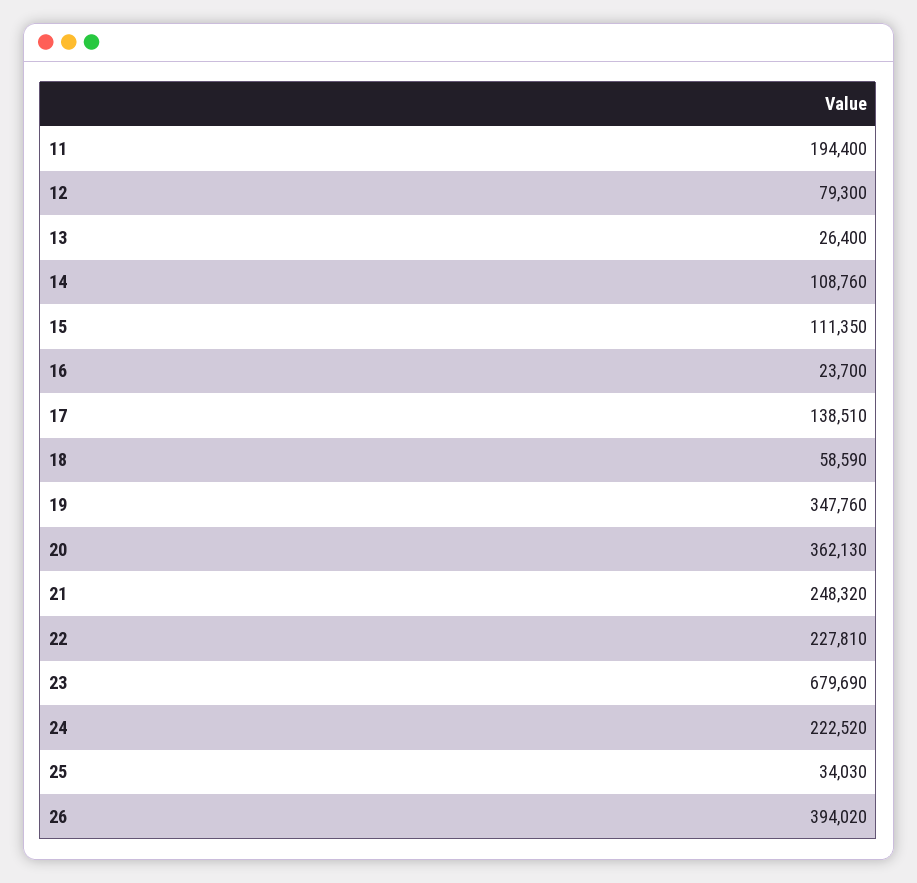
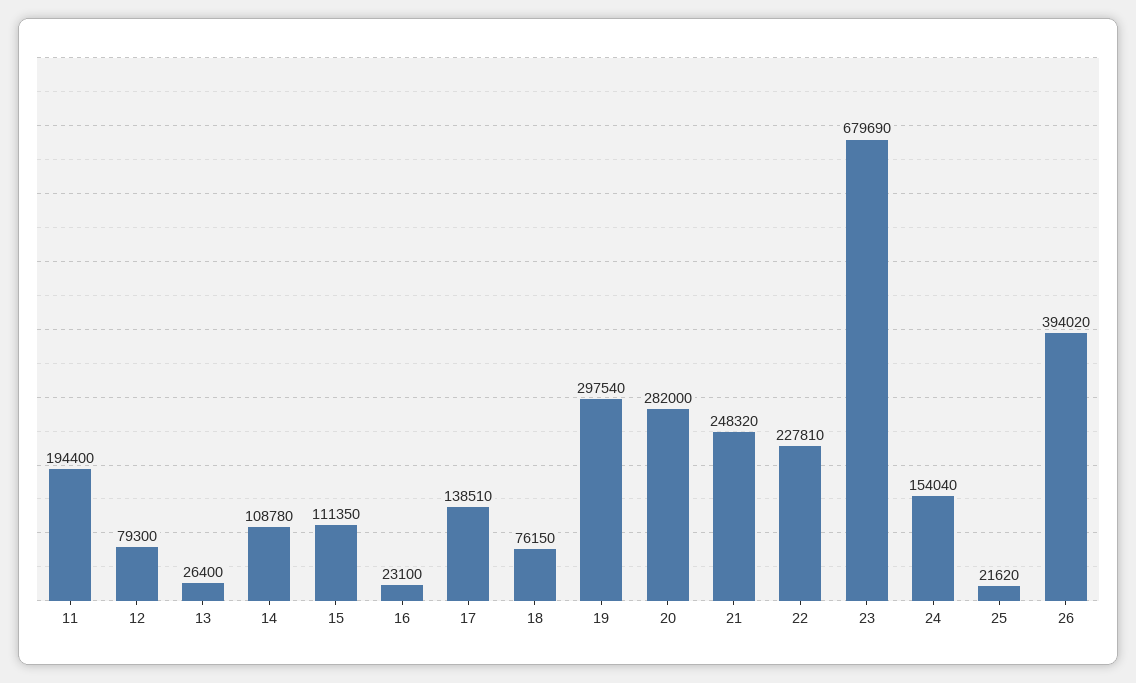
14: 108760 -> 108780
16: 23700 -> 23100
18: 58590 -> 76150
19: 347760 -> 297540
20: 362130 -> 282000
24: 222520 -> 154040
25: 34030 -> 21620

